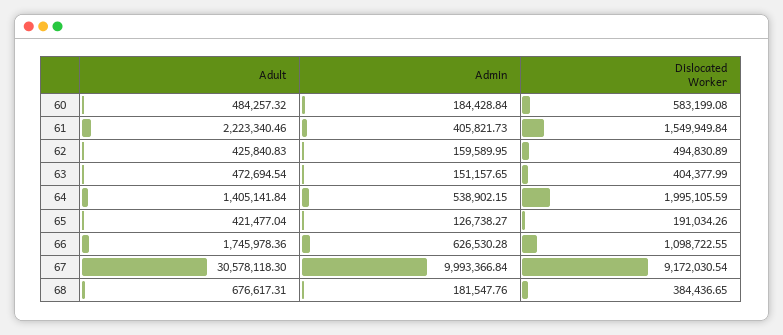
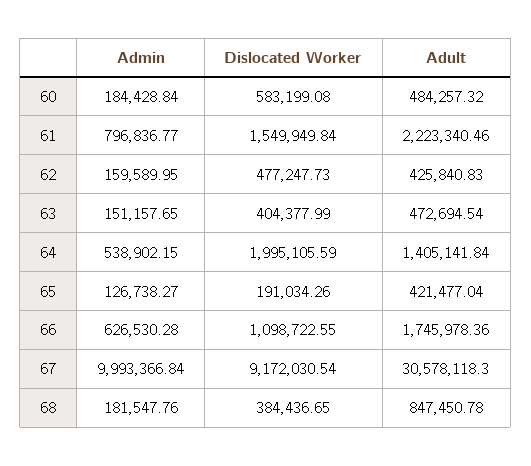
Admin, 61: 405821.73 -> 796836.77
Dislocated Worker, 62: 494830.89 -> 477247.73
Adult, 68: 676617.31 -> 847450.78

